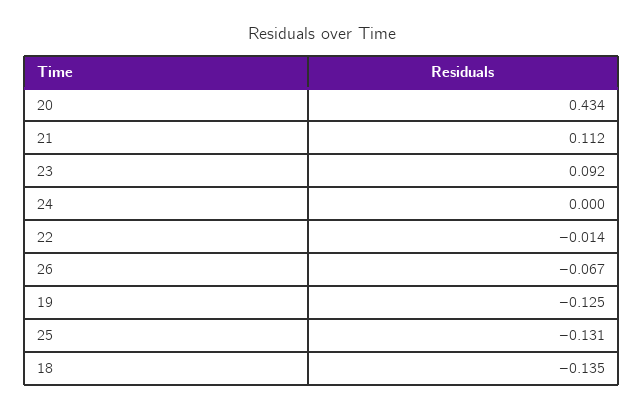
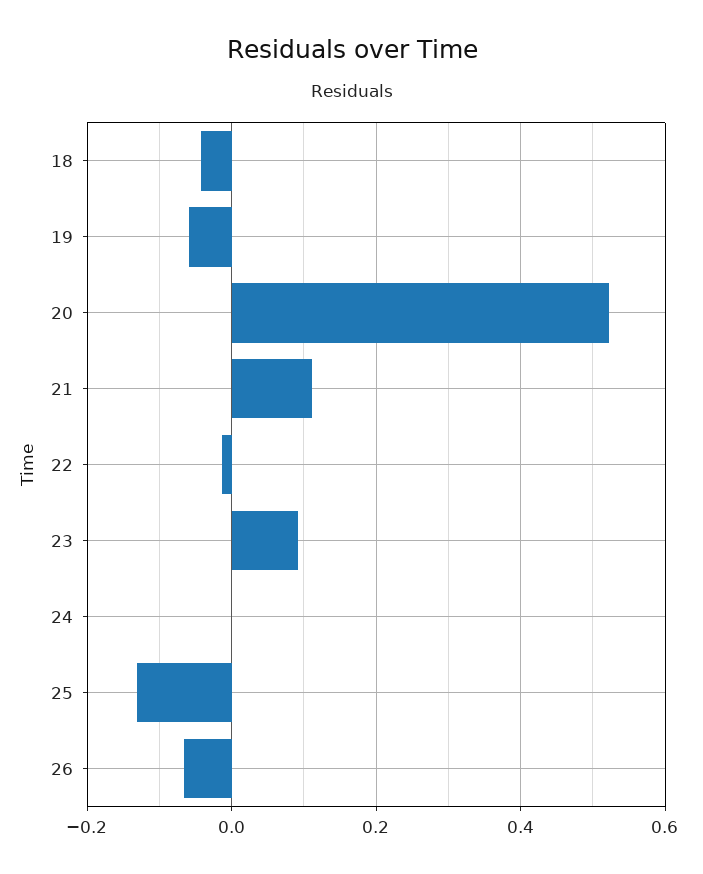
20: 0.434 -> 0.52
19: -0.125 -> -0.06
18: -0.135 -> -0.04

